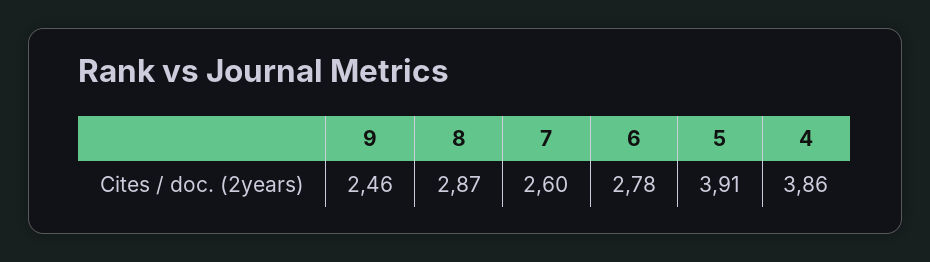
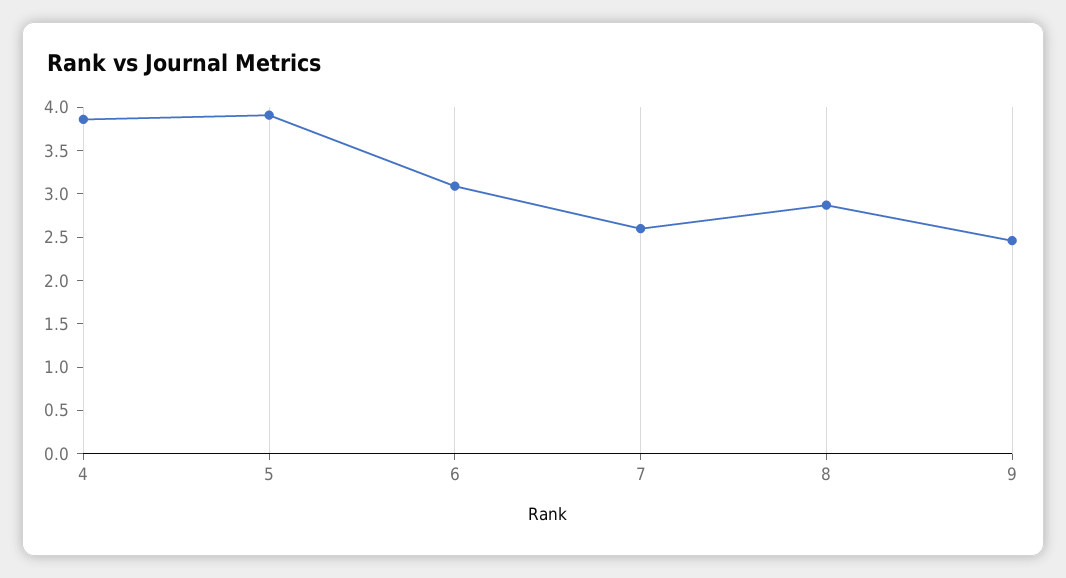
6: 2.78 -> 3.1

